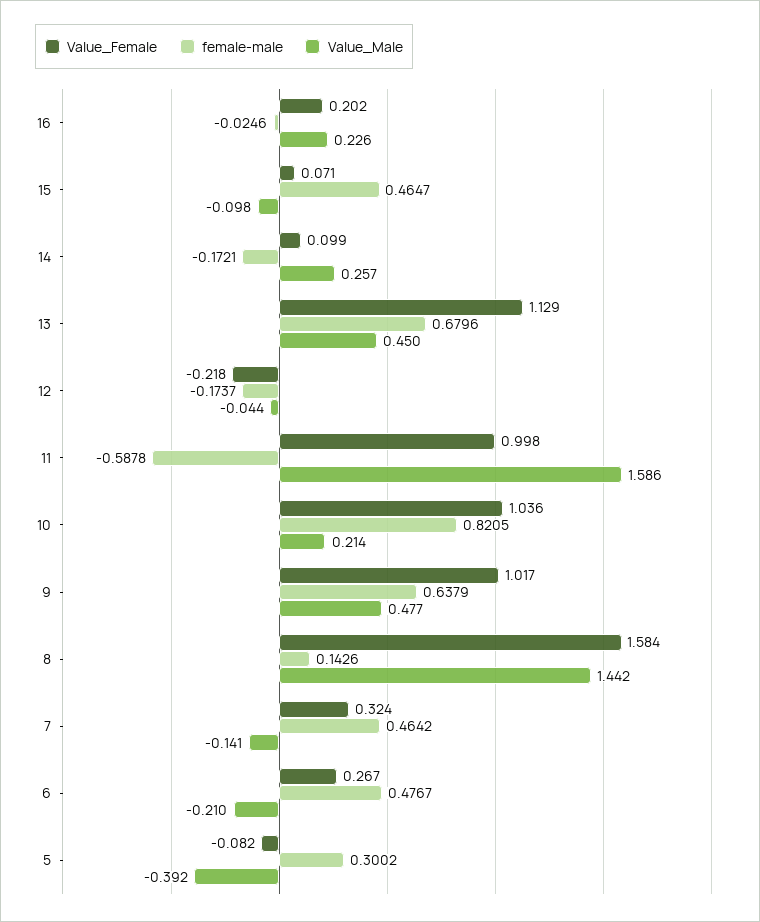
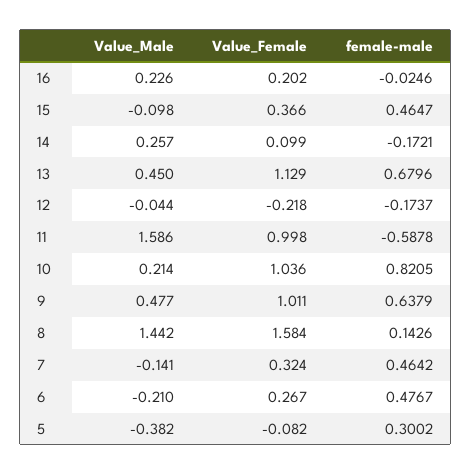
Value_Female, 15: 0.071 -> 0.366
Value_Female, 9: 1.017 -> 1.011
Value_Male, 5: -0.392 -> -0.382

